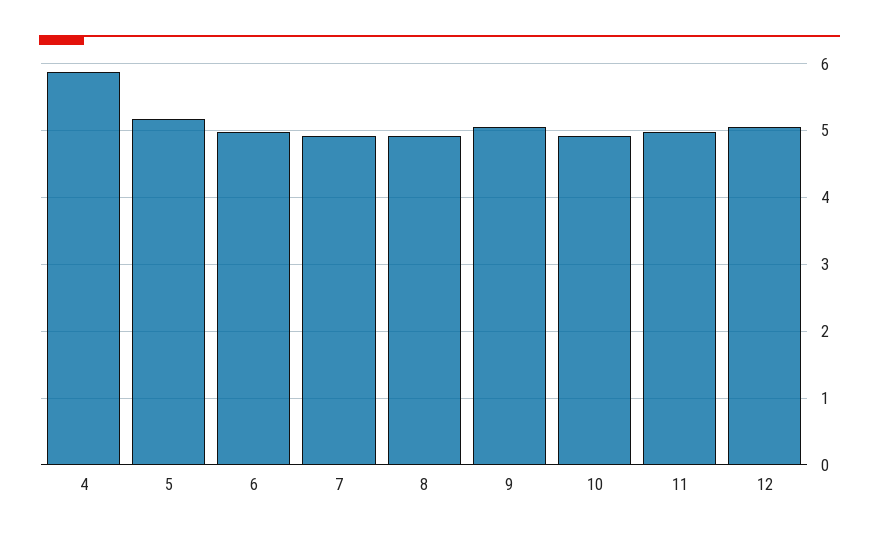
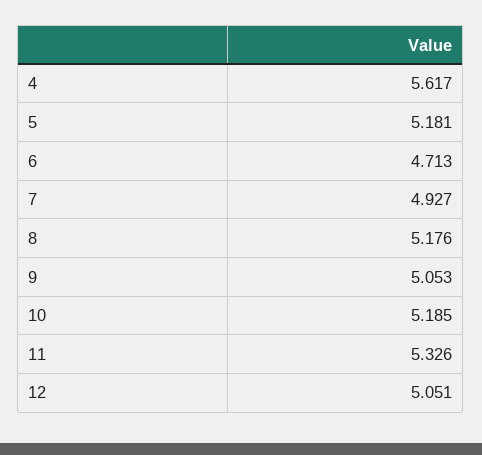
4: 5.9 -> 5.617
6: 5 -> 4.713
8: 4.9 -> 5.176
10: 4.9 -> 5.185
11: 5 -> 5.326

